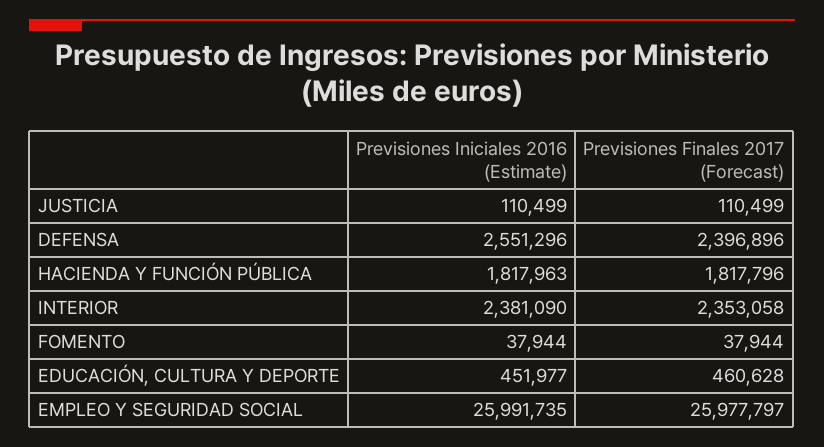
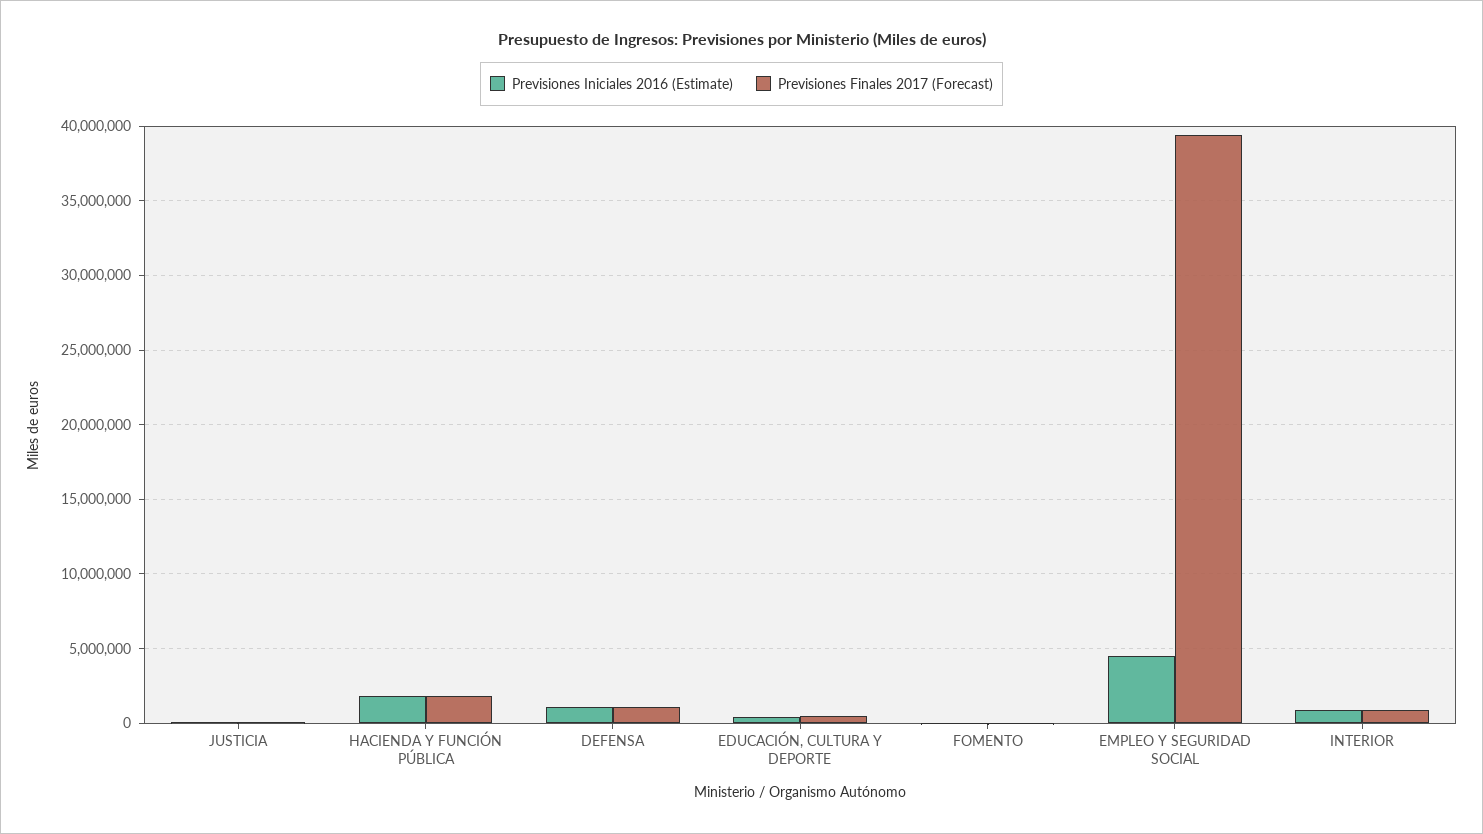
Previsiones Iniciales 2016 (Estimate), DEFENSA: 2551296 -> 1000000
Previsiones Finales 2017 (Forecast), DEFENSA: 2396896 -> 1000000
Previsiones Iniciales 2016 (Estimate), INTERIOR: 2381090 -> 1000000
Previsiones Finales 2017 (Forecast), INTERIOR: 2353058 -> 1000000
Previsiones Iniciales 2016 (Estimate), EMPLEO Y SEGURIDAD SOCIAL: 25991735 -> 4500000
Previsiones Finales 2017 (Forecast), EMPLEO Y SEGURIDAD SOCIAL: 25977797 -> 39500000

